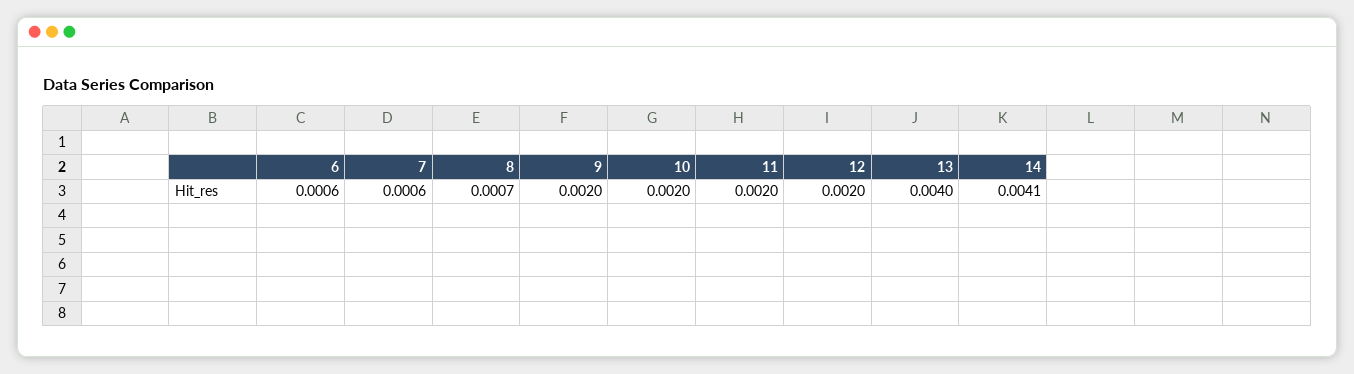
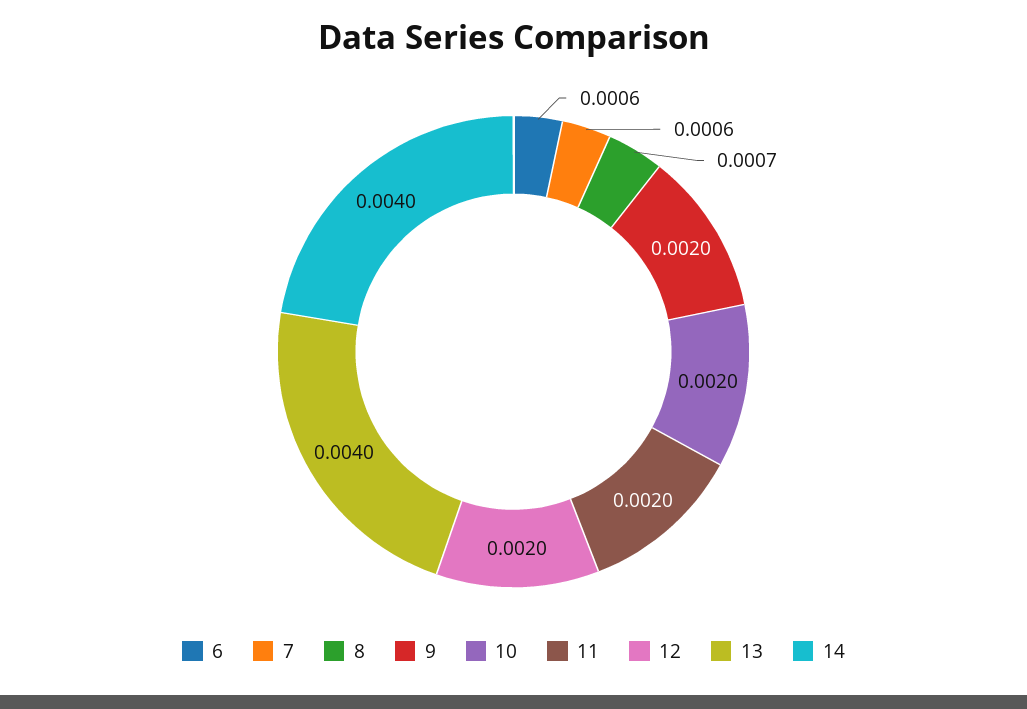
14: 0.0041 -> 0.004

